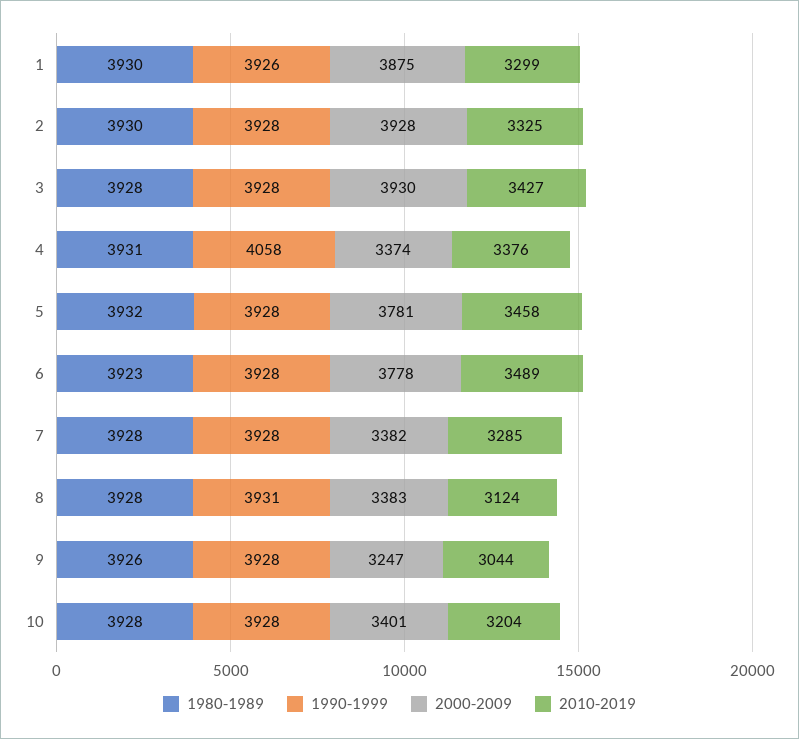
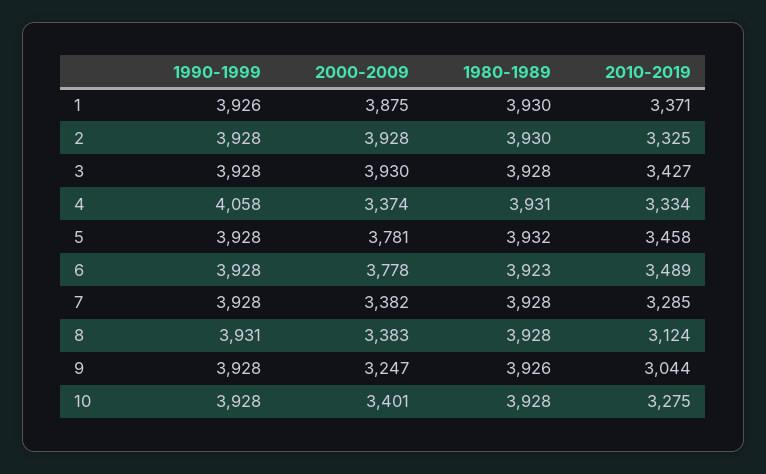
2010-2019, 1: 3299 -> 3371
2010-2019, 4: 3376 -> 3334
2010-2019, 10: 3204 -> 3275

